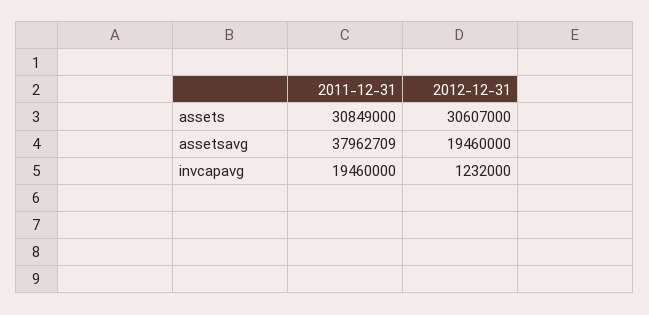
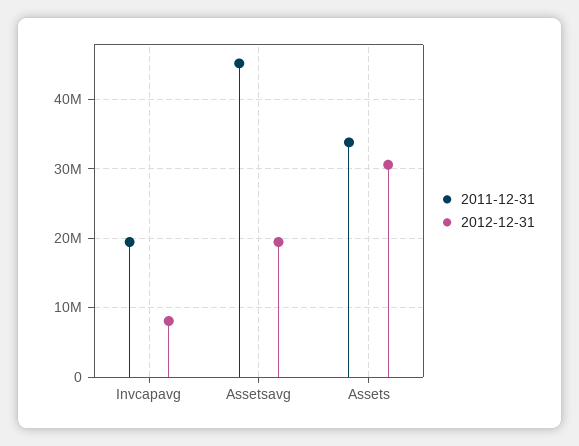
2011-12-31, assets: 30849000 -> 34000000
2011-12-31, assetsavg: 37962709 -> 45000000
2012-12-31, invcapavg: 1232000 -> 8000000

